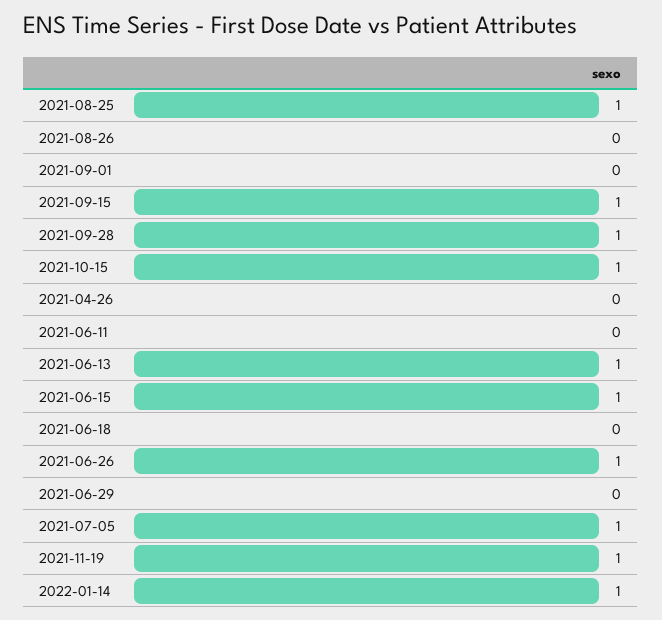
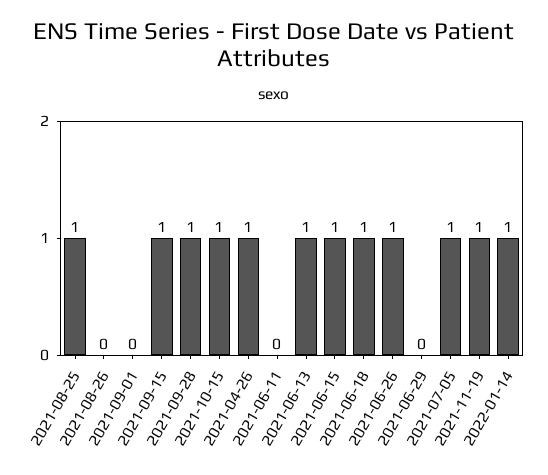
2021-04-26: 0 -> 1
2021-06-18: 0 -> 1

